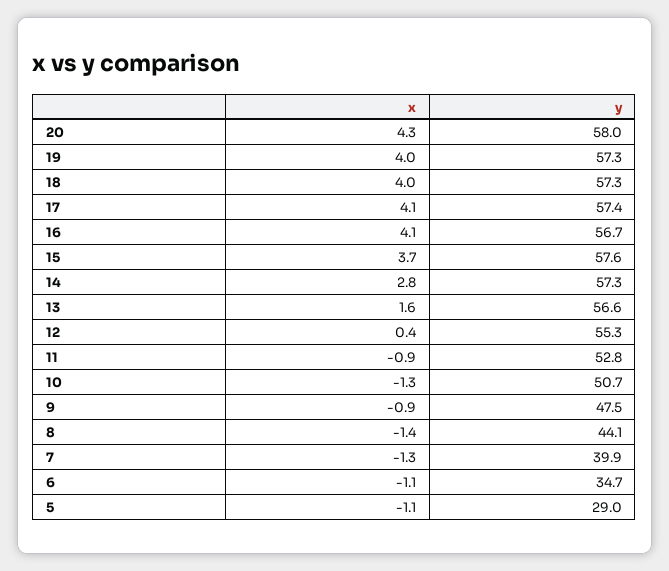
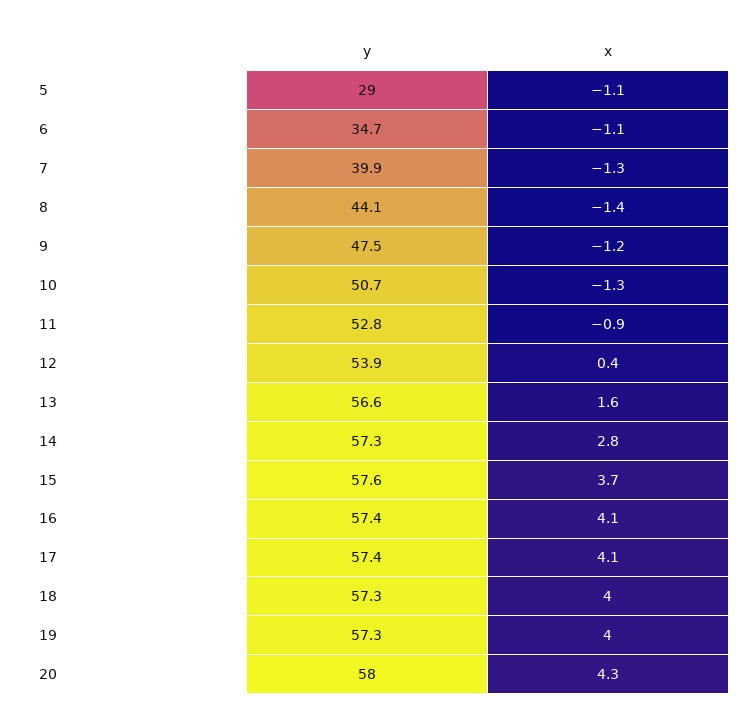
y, 16: 56.7 -> 57.4
y, 12: 55.3 -> 53.9
x, 9: -0.9 -> -1.2

